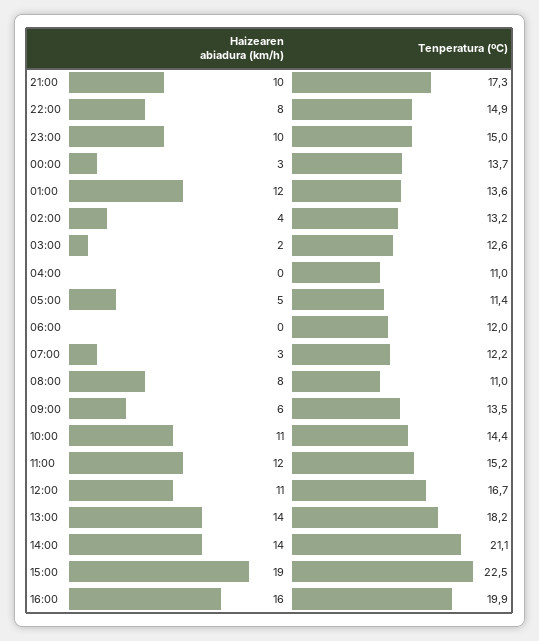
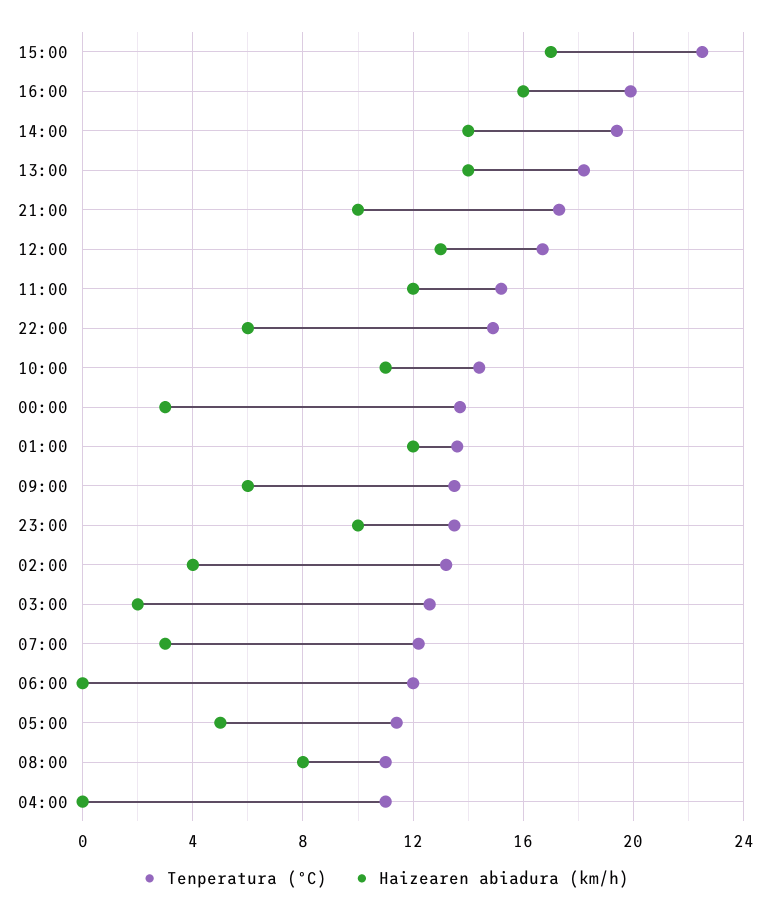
Haizearen abiadura (km/h), 22:00: 8 -> 6
Tenperatura (ºC), 23:00: 15 -> 13.5
Haizearen abiadura (km/h), 12:00: 11 -> 13
Tenperatura (ºC), 14:00: 21.1 -> 19.5
Haizearen abiadura (km/h), 15:00: 19 -> 17

